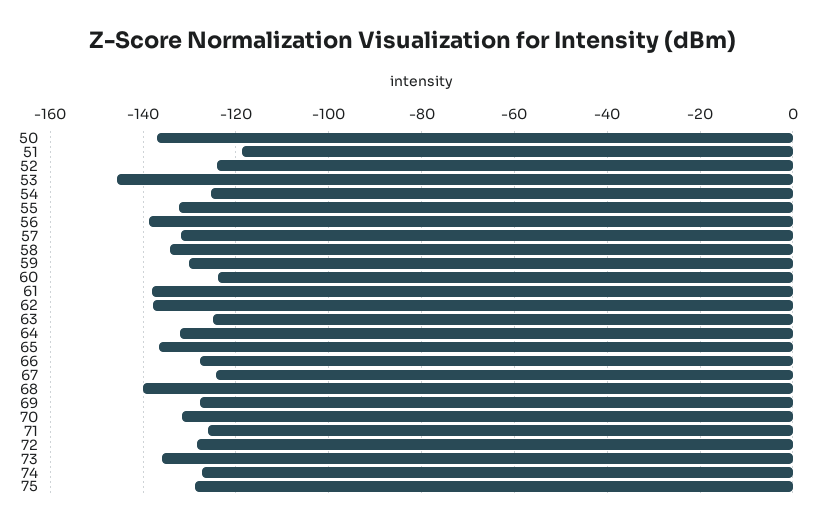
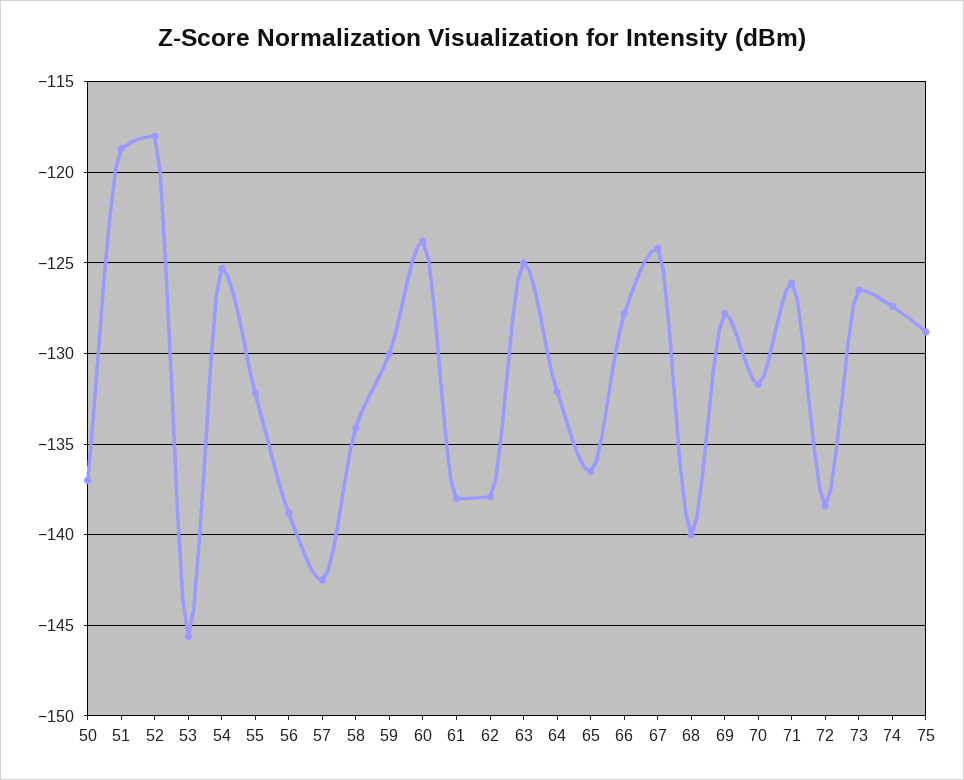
52: -124 -> -118
57: -132 -> -142.5
72: -128 -> -138.5
73: -136 -> -126.5

